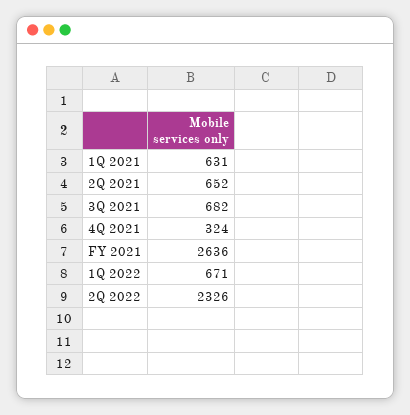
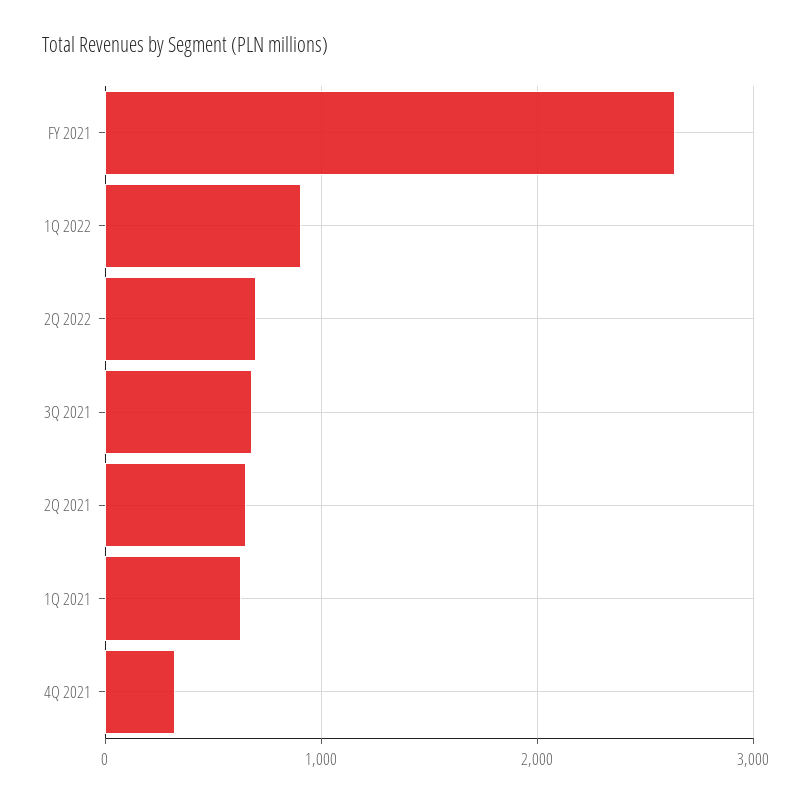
1Q 2022: 671 -> 900
2Q 2022: 2326 -> 700

